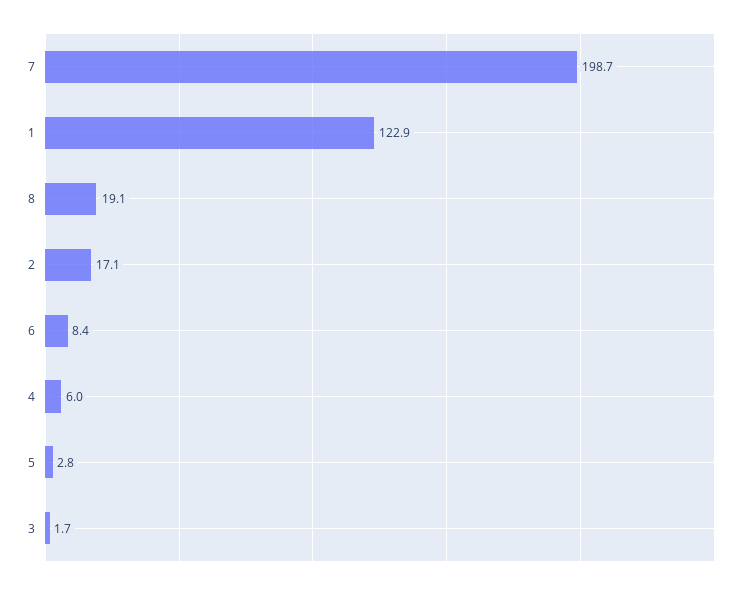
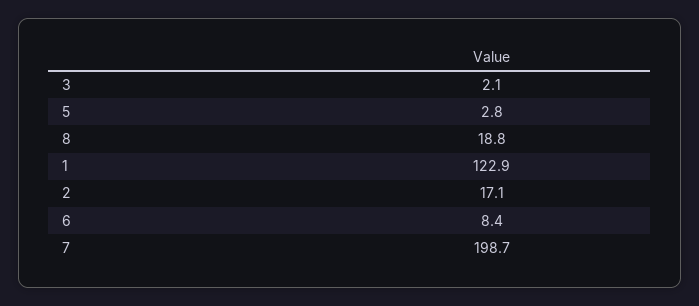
8: 19.1 -> 18.8
4: 6 -> none
3: 1.7 -> 2.1

